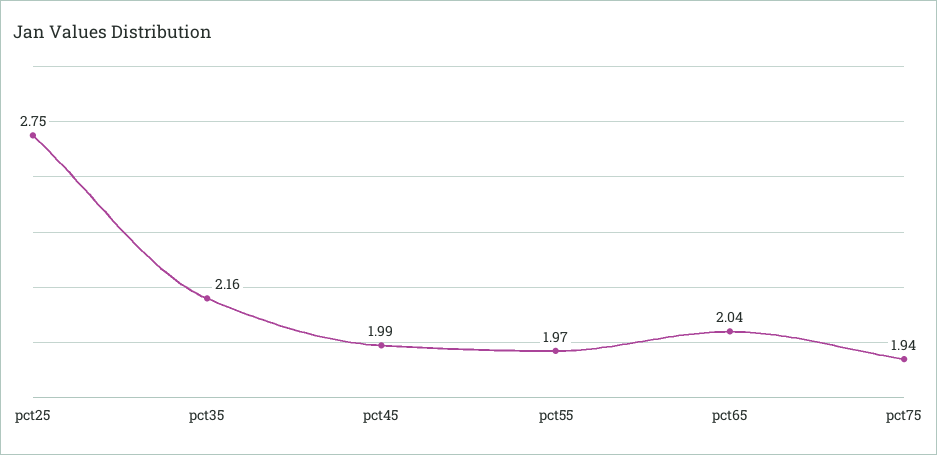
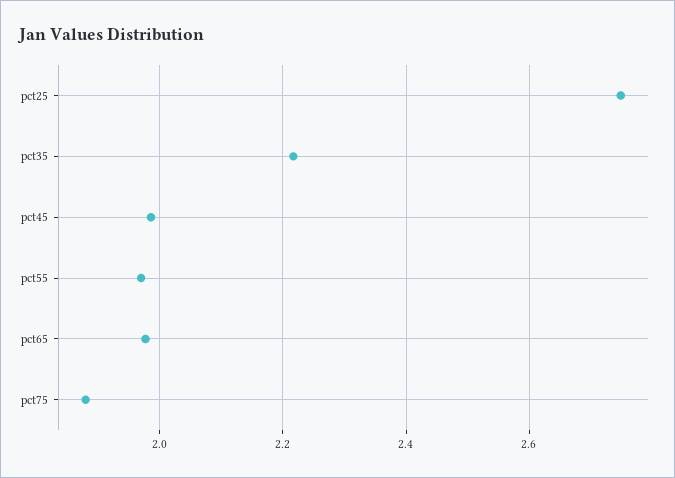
pct35: 2.16 -> 2.22
pct65: 2.04 -> 1.98
pct75: 1.94 -> 1.88

